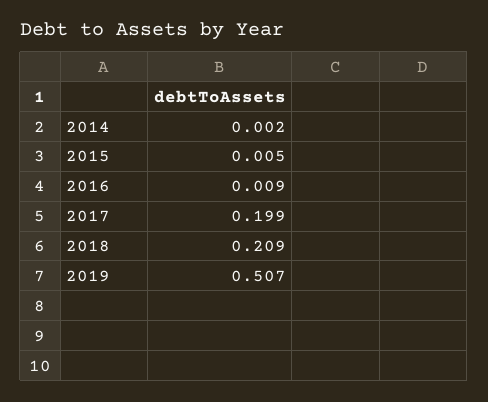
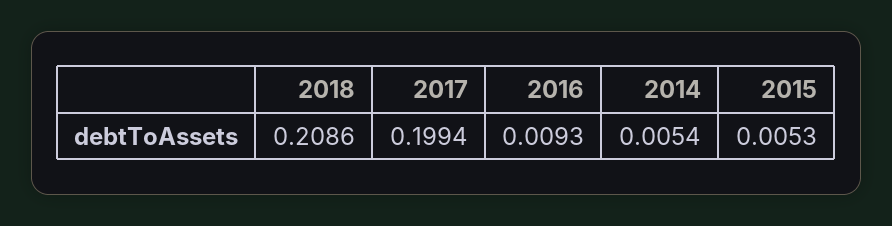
2014: 0.002 -> 0.0054
2019: 0.507 -> none

